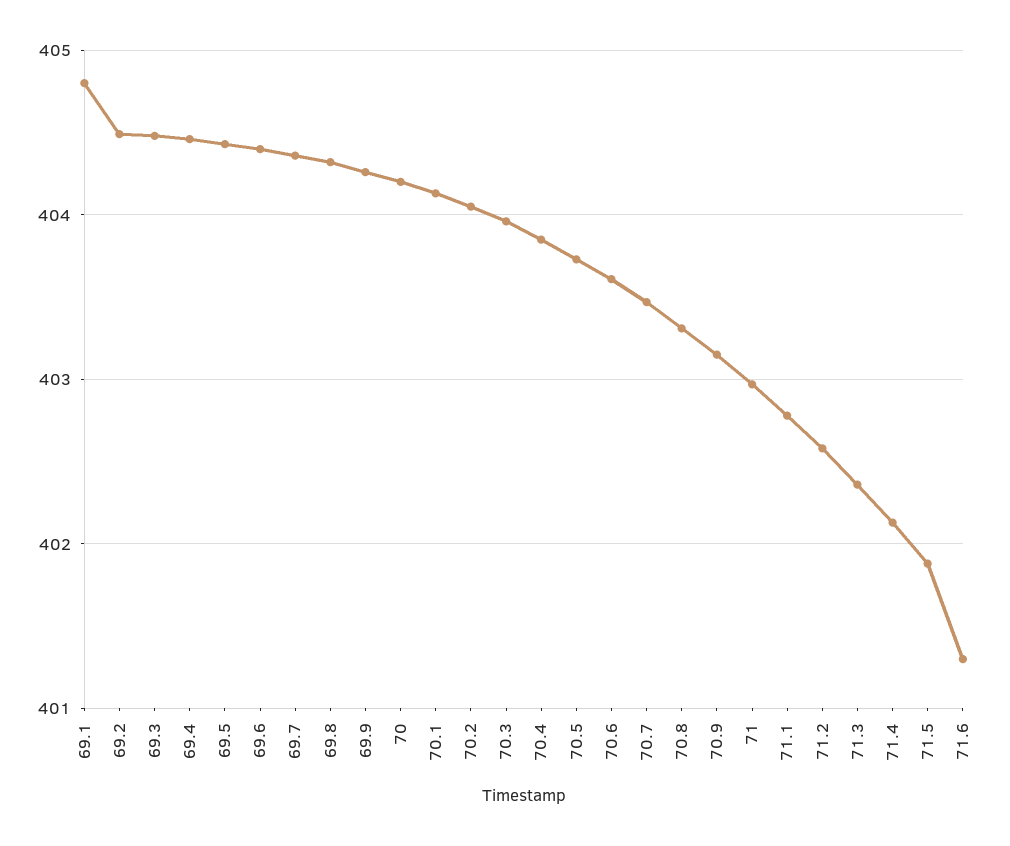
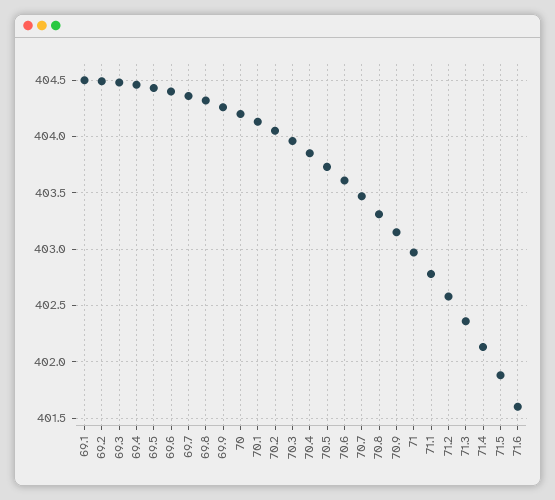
69.1: 404.8 -> 404.5
71.6: 401.3 -> 401.6

